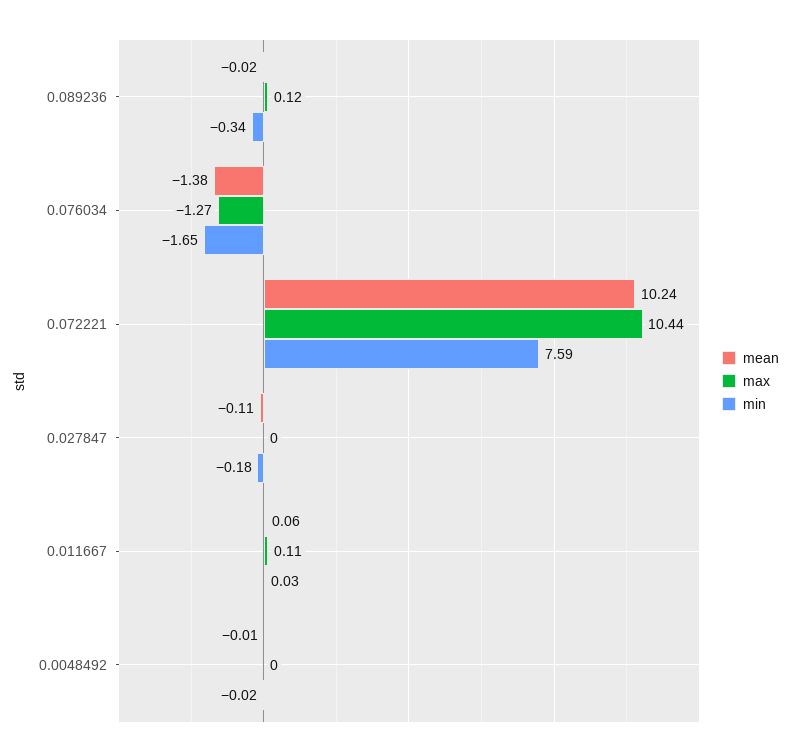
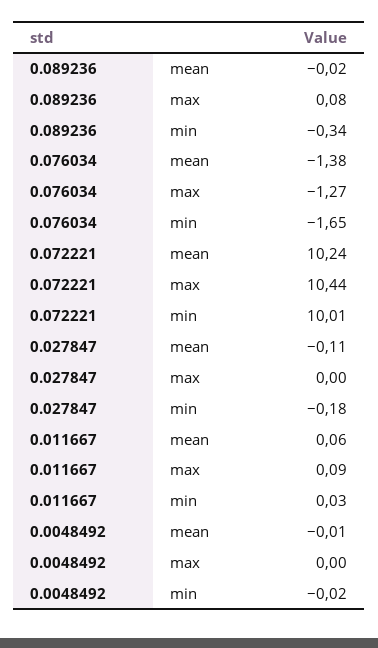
max, 0.089236: 0.12 -> 0.08
min, 0.072221: 7.59 -> 10.01
max, 0.011667: 0.11 -> 0.09

